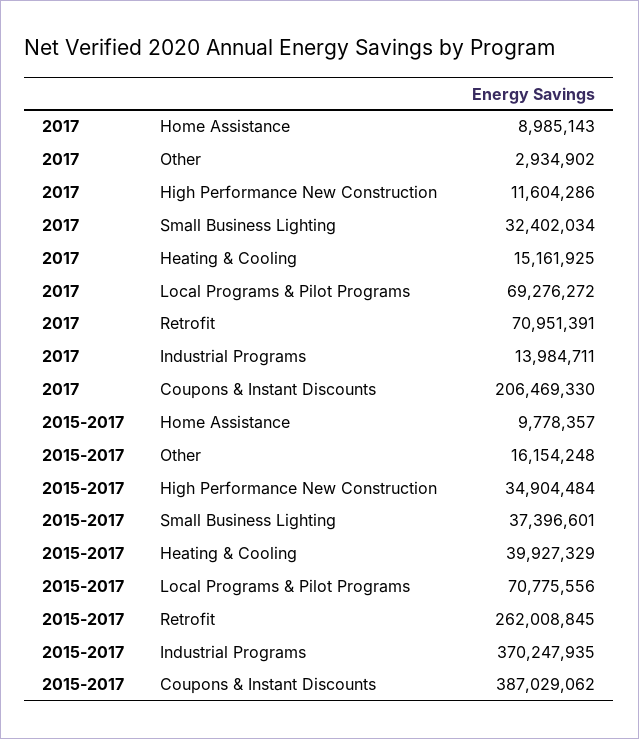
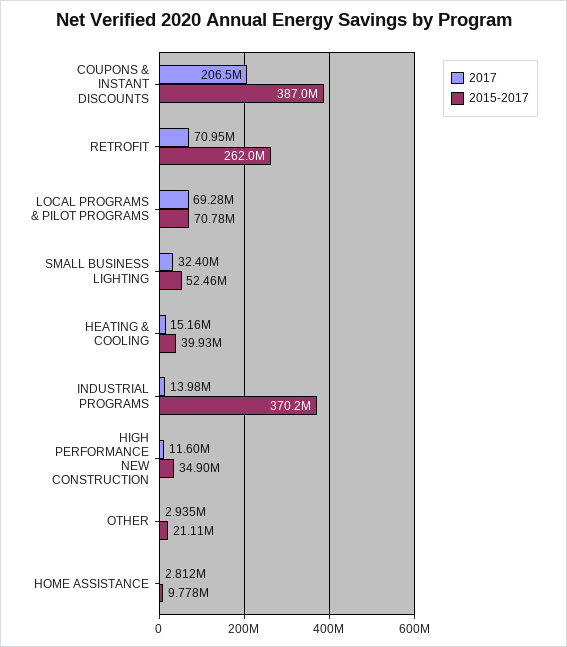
2017, Home Assistance: 8985143 -> 2812000
2015-2017, Other: 16154248 -> 21110000
2015-2017, Small Business Lighting: 37396601 -> 52460000

